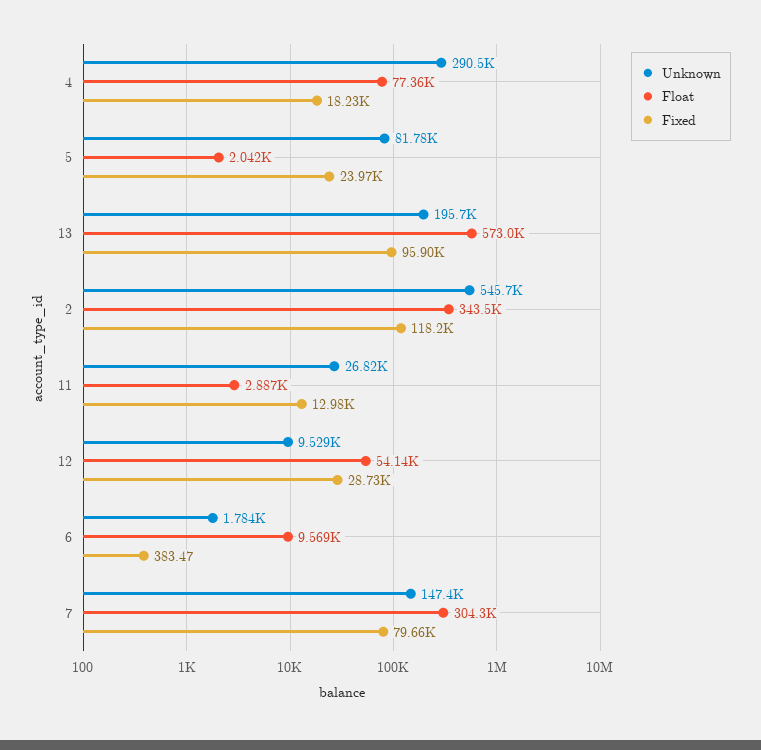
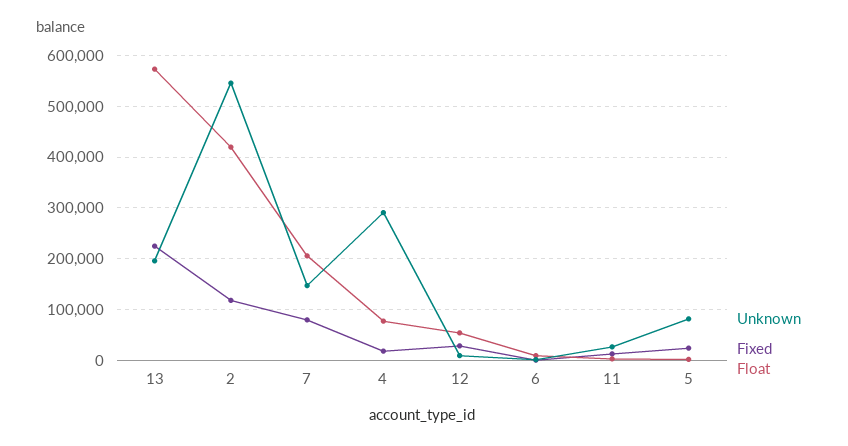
Fixed, 13: 95900 -> 220000
Float, 2: 343500 -> 420000
Float, 7: 304300 -> 200000

